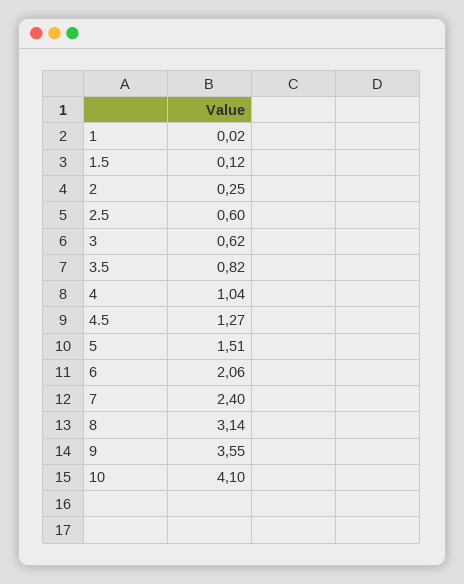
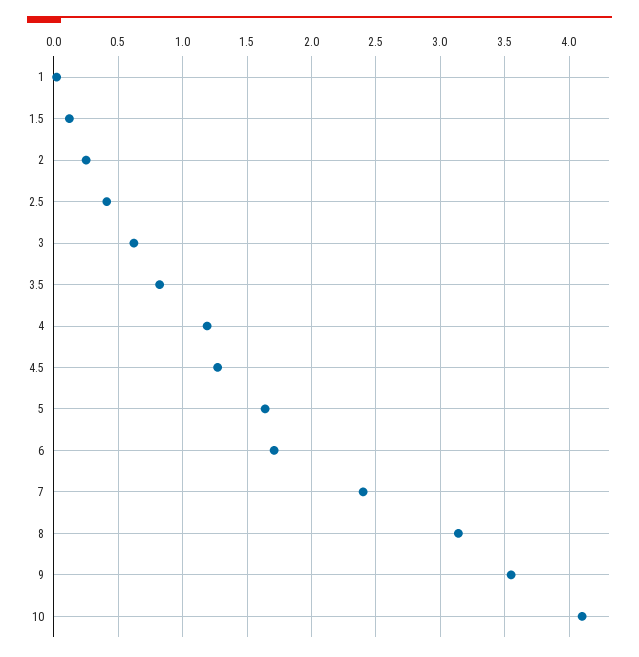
2.5: 0.6 -> 0.4
4: 1.04 -> 1.2
5: 1.51 -> 1.65
6: 2.06 -> 1.7

